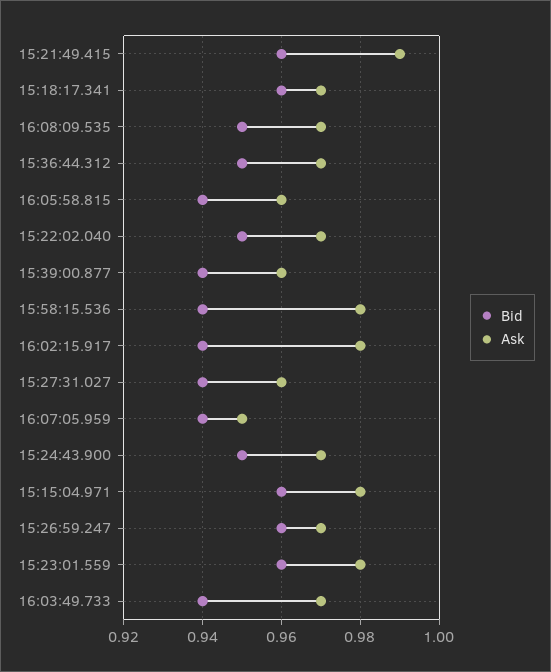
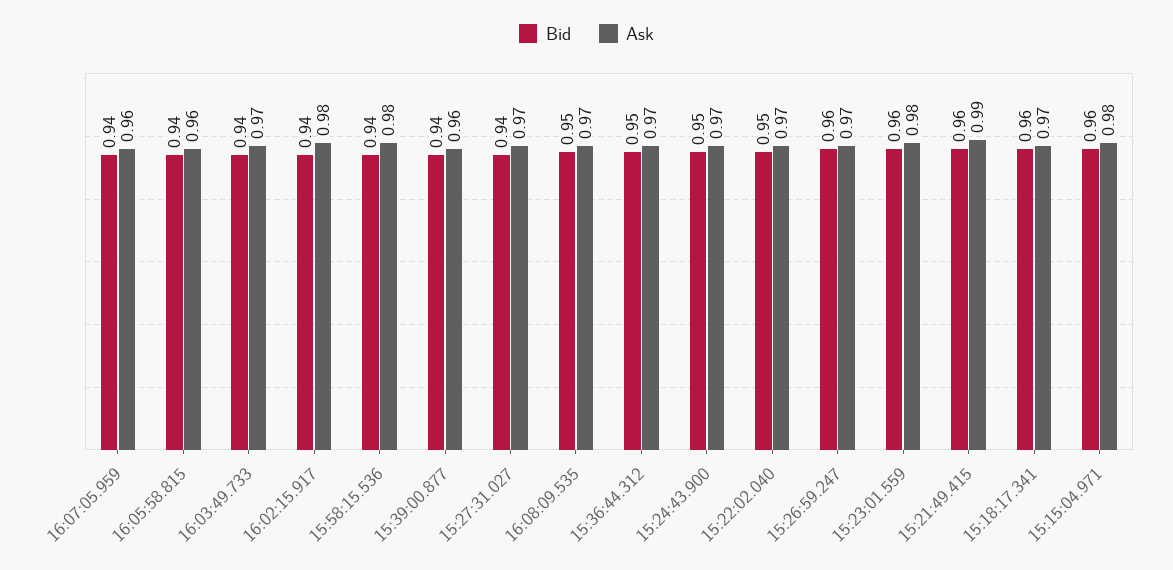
Ask, 15:27:31.027: 0.96 -> 0.97
Ask, 16:07:05.959: 0.95 -> 0.96

